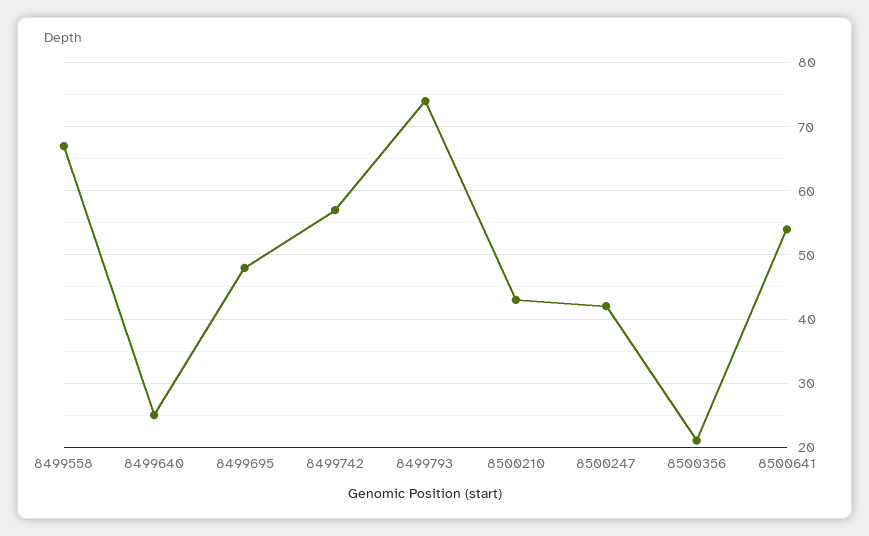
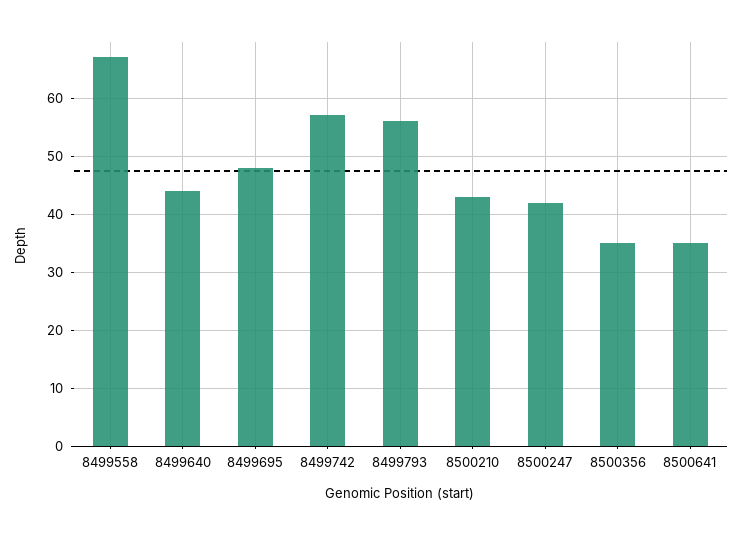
8499640: 25 -> 45
8499793: 74 -> 55
8500356: 21 -> 35
8500641: 54 -> 35

